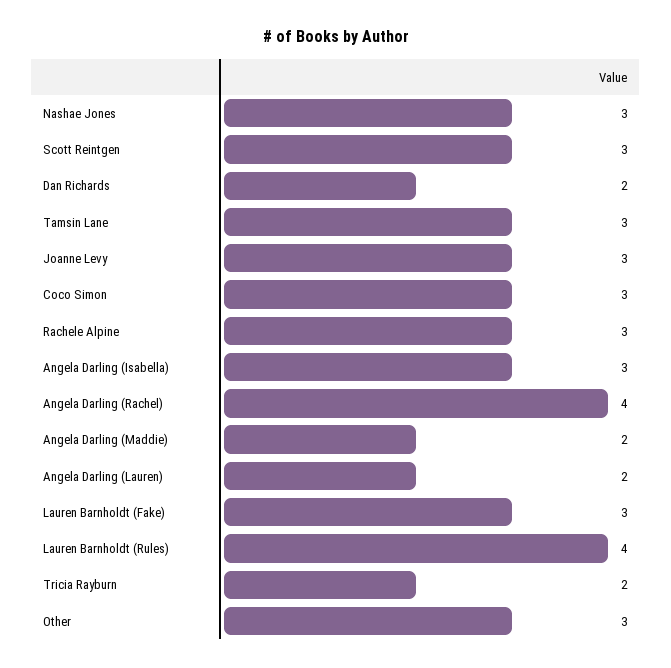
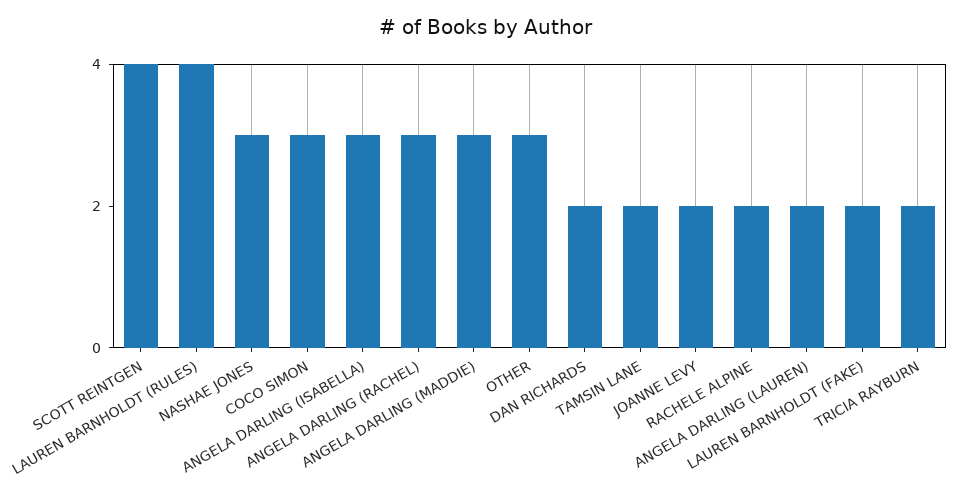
Scott Reintgen: 3 -> 4
Tamsin Lane: 3 -> 2
Joanne Levy: 3 -> 2
Rachele Alpine: 3 -> 2
Angela Darling (Rachel): 4 -> 3
Angela Darling (Maddie): 2 -> 3
Lauren Barnholdt (Fake): 3 -> 2

